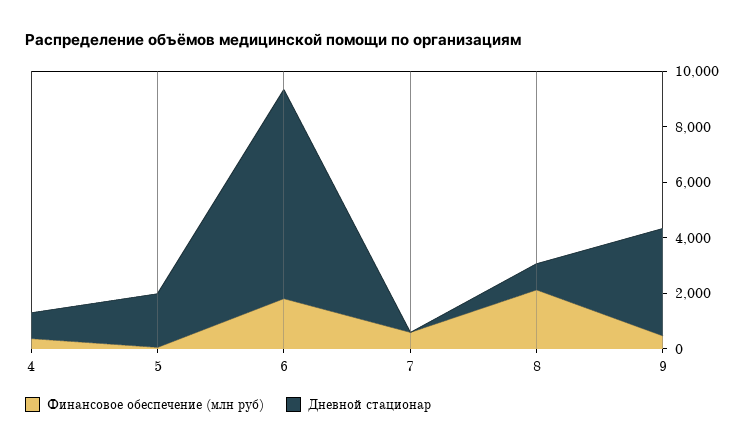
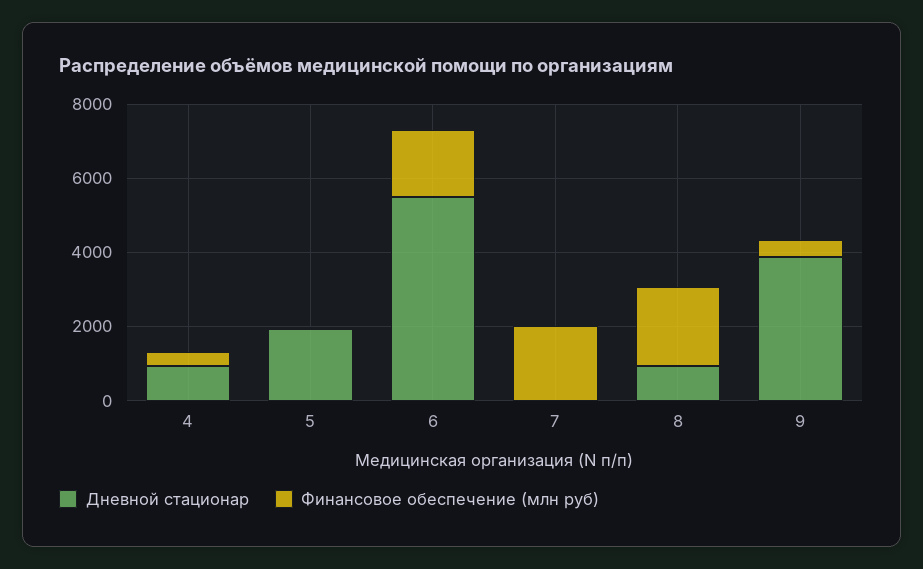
Дневной стационар, 6: 7500 -> 5500
Финансовое обеспечение (млн руб), 7: 500 -> 2000

